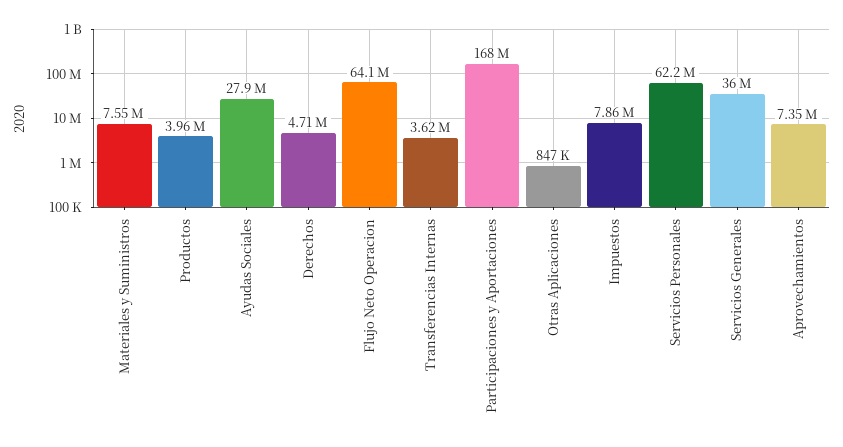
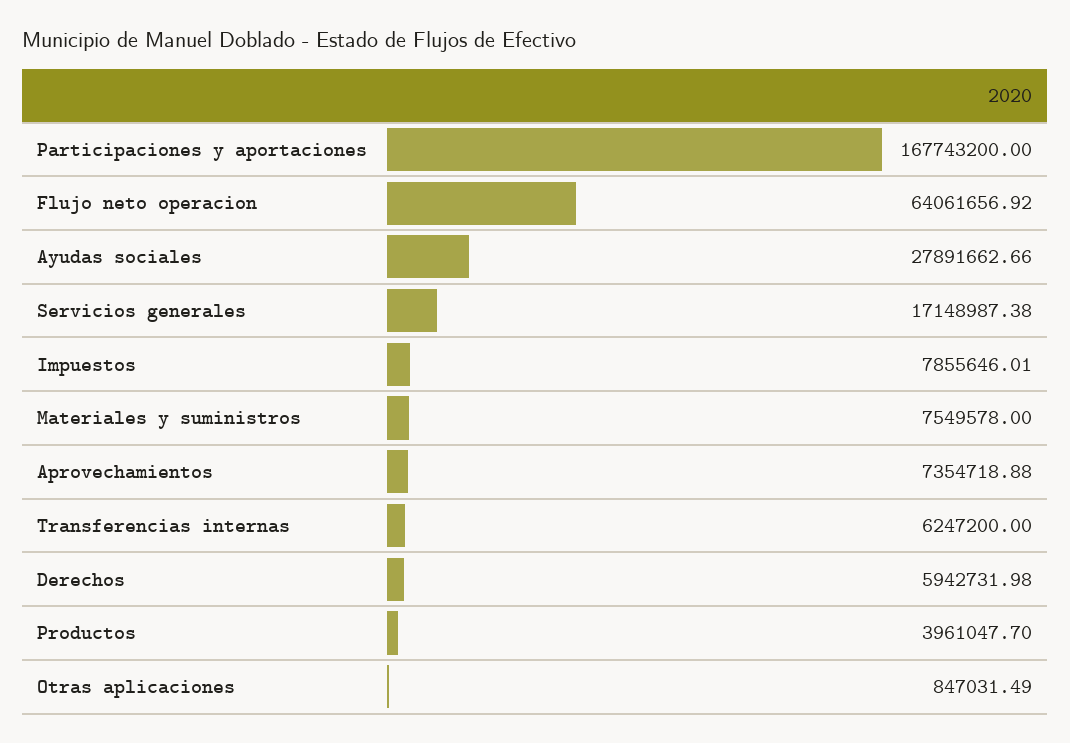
Derechos: 4710000 -> 5942731.98
Transferencias Internas: 3620000 -> 6247200
Servicios Personales: 62200000 -> none
Servicios Generales: 36000000 -> 17148987.38

